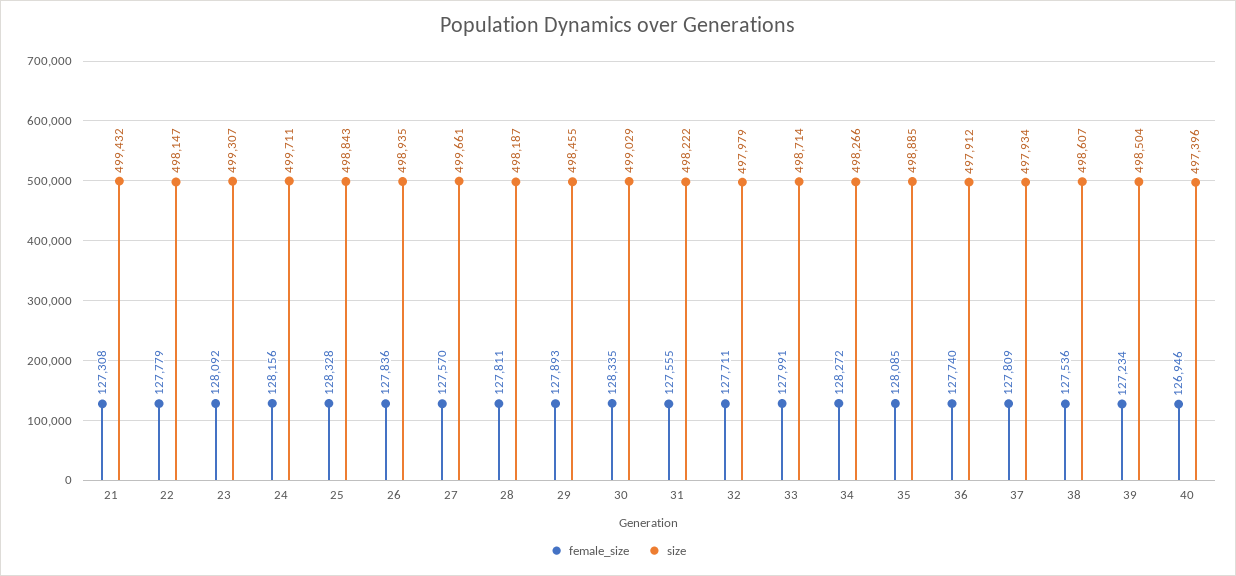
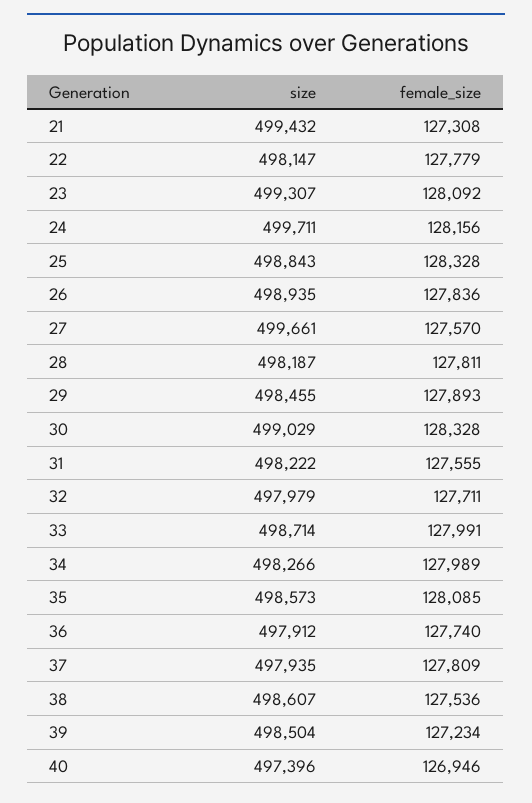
female_size, 30: 128335 -> 128328
female_size, 34: 128272 -> 127989
size, 35: 498885 -> 498573
size, 37: 497934 -> 497935

